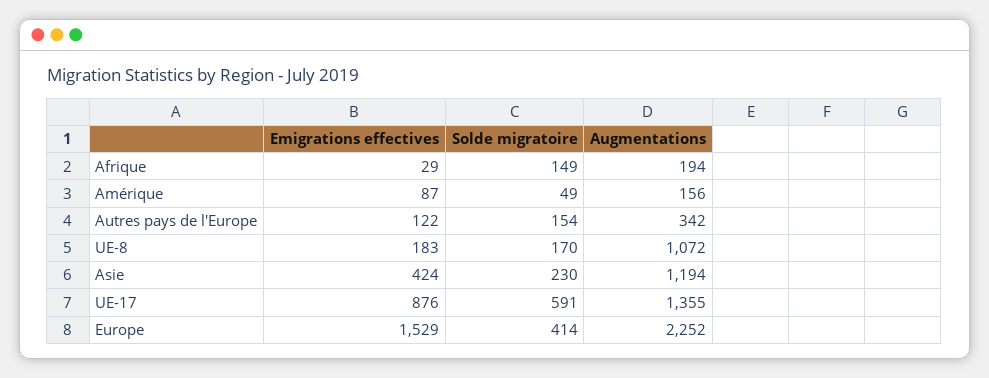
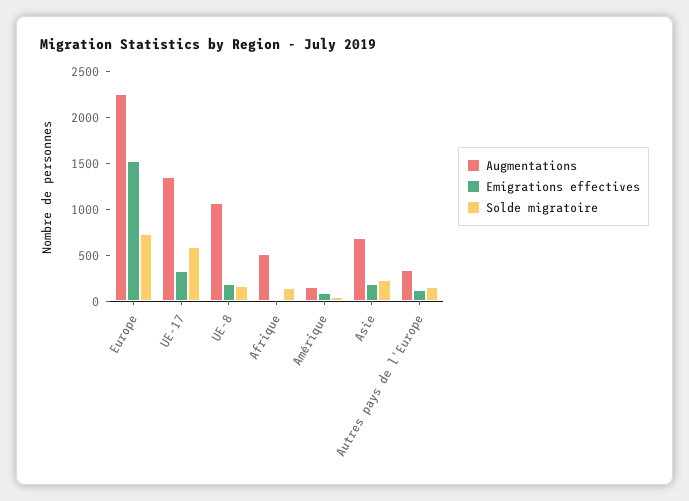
Augmentations, Afrique: 194 -> 500
Emigrations effectives, Asie: 424 -> 200
Augmentations, Asie: 1194 -> 700
Emigrations effectives, UE-17: 876 -> 300
Solde migratoire, Europe: 414 -> 700

